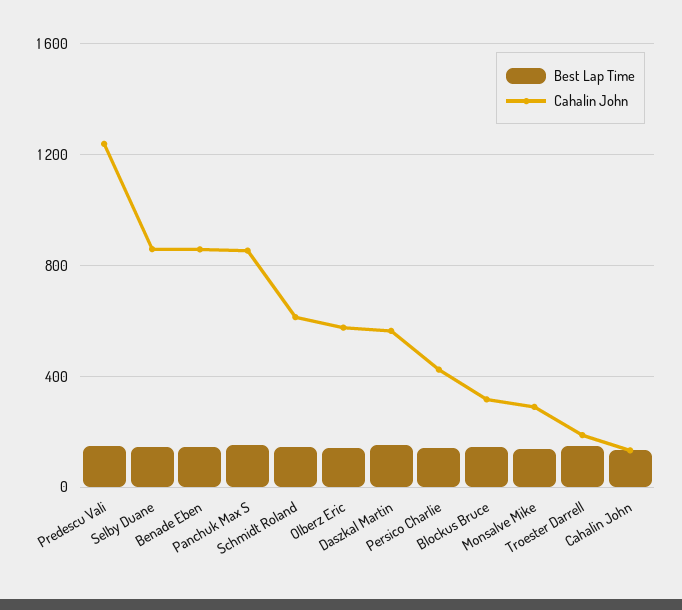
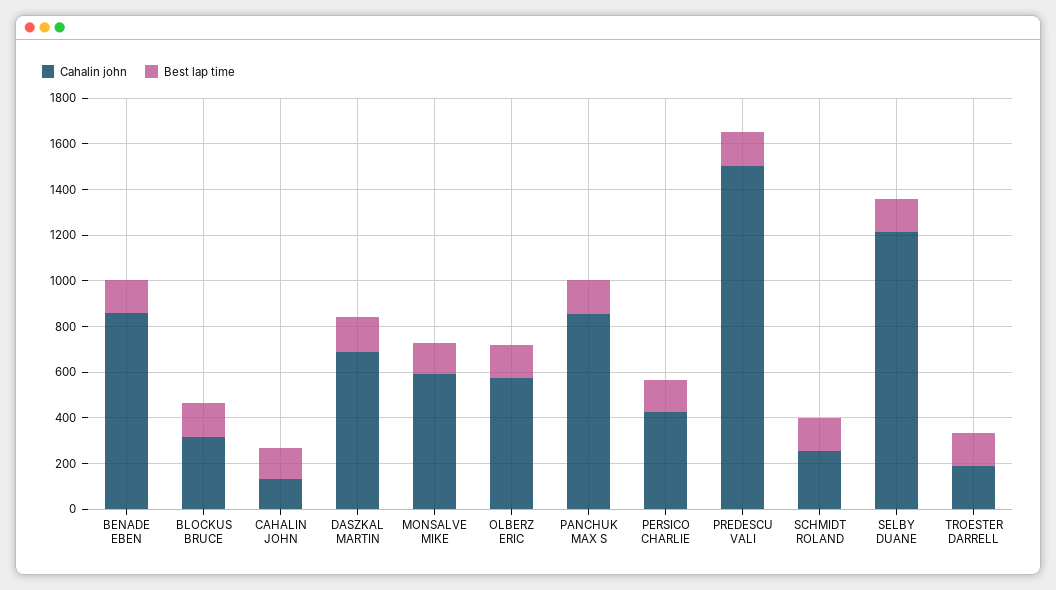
Cahalin John, Predescu Vali: 1250 -> 1500
Cahalin John, Selby Duane: 850 -> 1200
Cahalin John, Schmidt Roland: 600 -> 250
Cahalin John, Daszkal Martin: 550 -> 700
Cahalin John, Monsalve Mike: 300 -> 600

